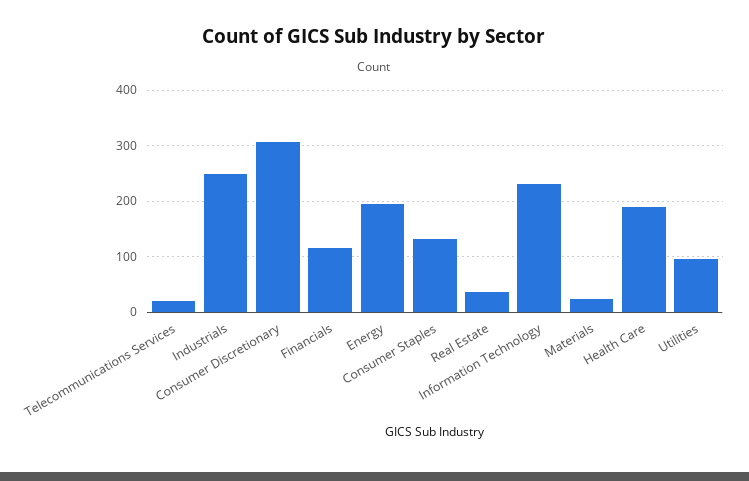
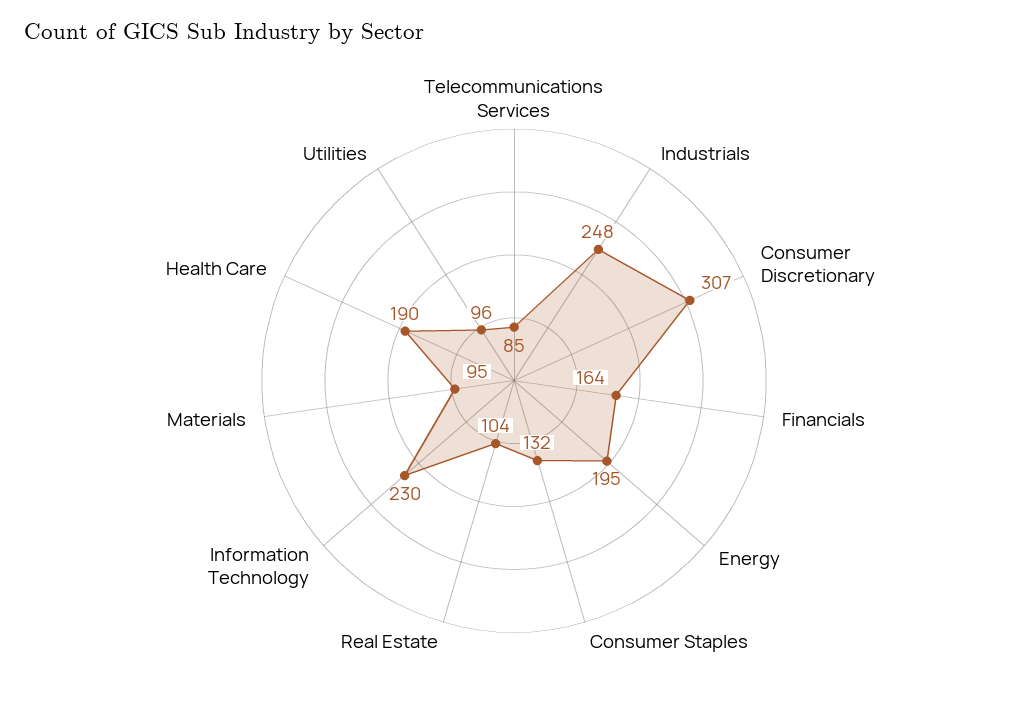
Telecommunications Services: 20 -> 85
Financials: 120 -> 164
Real Estate: 40 -> 104
Materials: 20 -> 95

